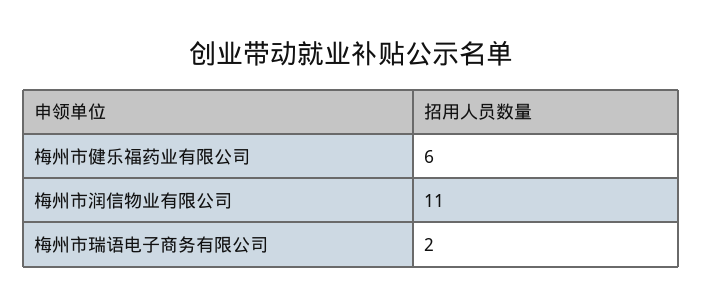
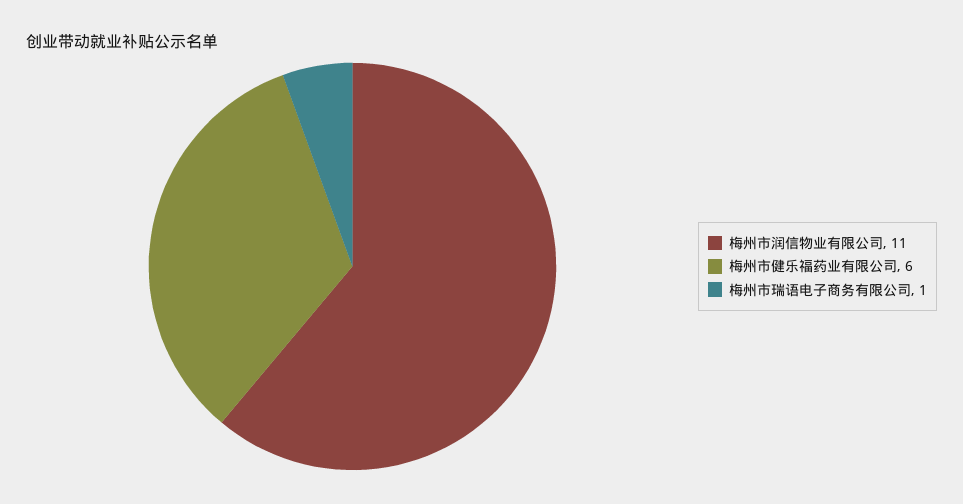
梅州市瑞语电子商务有限公司: 2 -> 1

